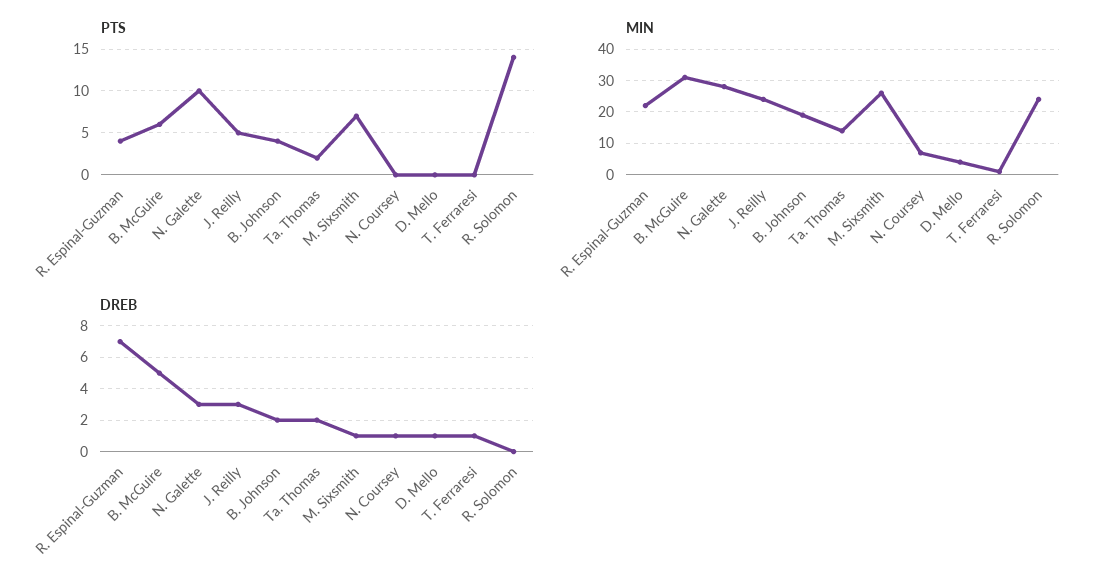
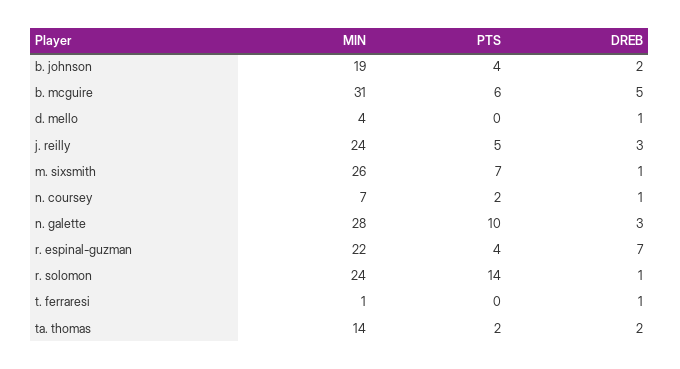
PTS, N. Coursey: 0 -> 2
DREB, R. Solomon: 0 -> 1

